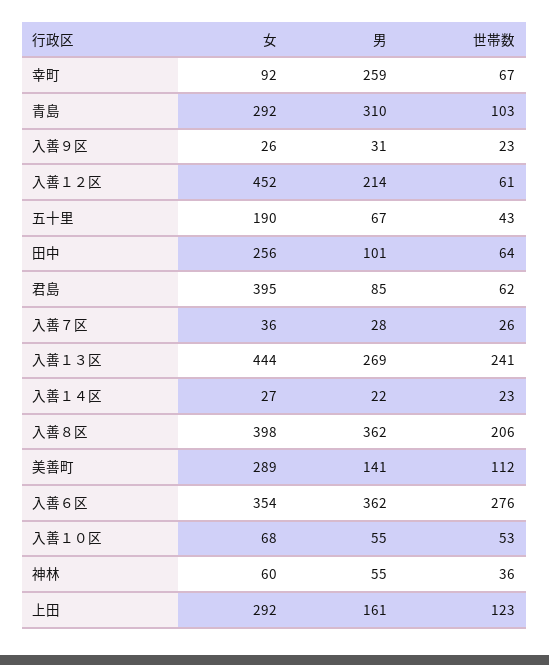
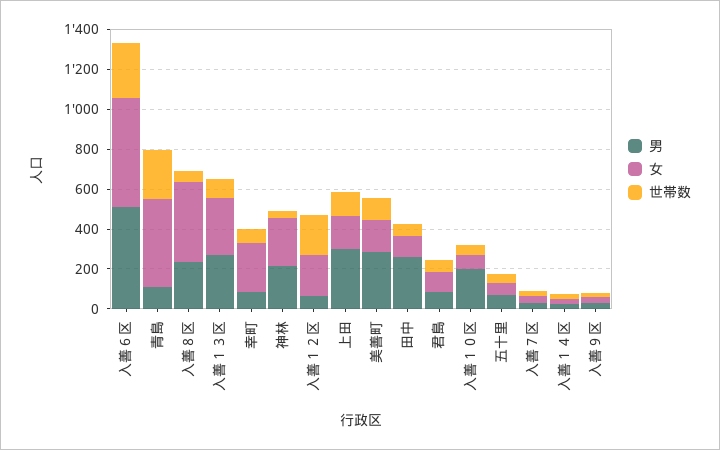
女, 幸町: 92 -> 250
男, 幸町: 259 -> 100
女, 青島: 292 -> 450
男, 青島: 310 -> 100
世帯数, 青島: 103 -> 250
女, 入善１２区: 452 -> 200
男, 入善１２区: 214 -> 50
世帯数, 入善１２区: 61 -> 200
女, 五十里: 190 -> 50
女, 田中: 256 -> 100
男, 田中: 101 -> 250
女, 君島: 395 -> 100
女, 入善１３区: 444 -> 300
世帯数, 入善１３区: 241 -> 100
男, 入善８区: 362 -> 250
世帯数, 入善８区: 206 -> 50
女, 美善町: 289 -> 150
男, 美善町: 141 -> 300
女, 入善６区: 354 -> 550
男, 入善６区: 362 -> 500
男, 入善１０区: 55 -> 200
女, 神林: 60 -> 250
男, 神林: 55 -> 200
女, 上田: 292 -> 150
男, 上田: 161 -> 300

